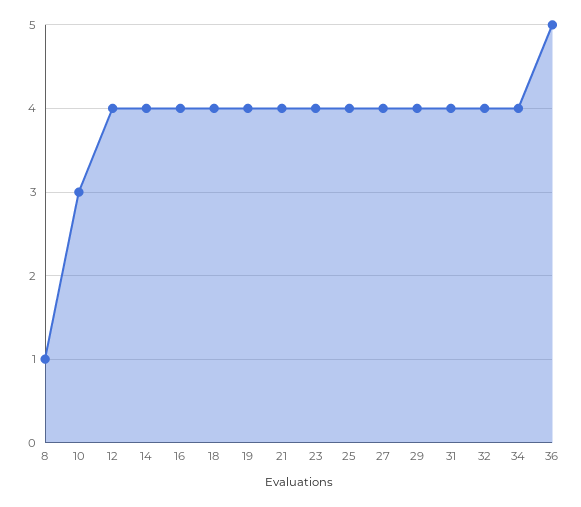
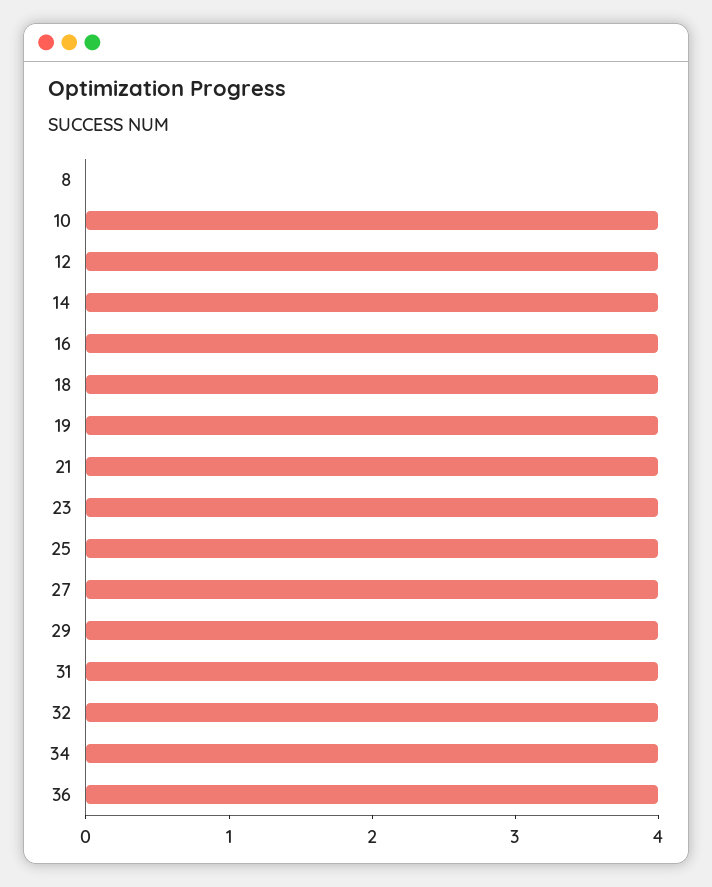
8: 1 -> 0
10: 3 -> 4
36: 5 -> 4

